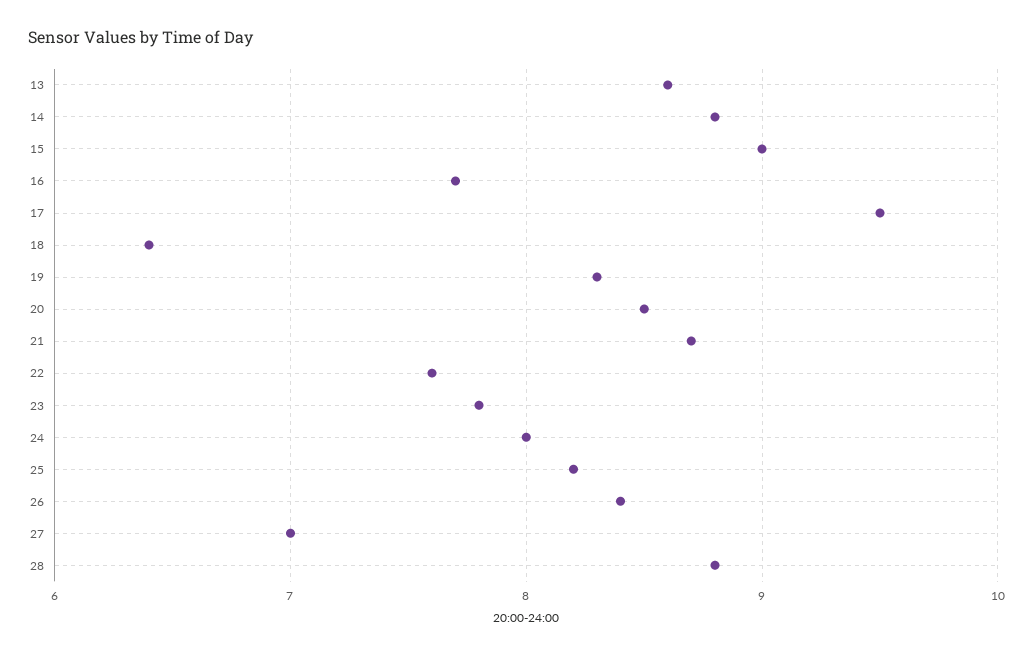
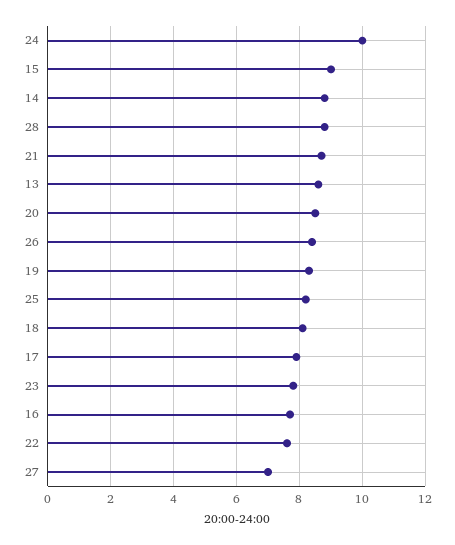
17: 9.5 -> 8
18: 6.4 -> 8
24: 8 -> 10

